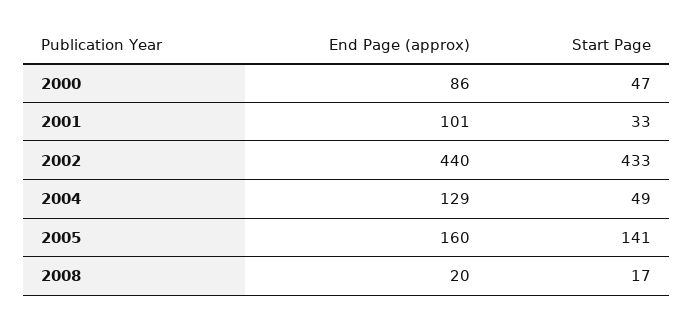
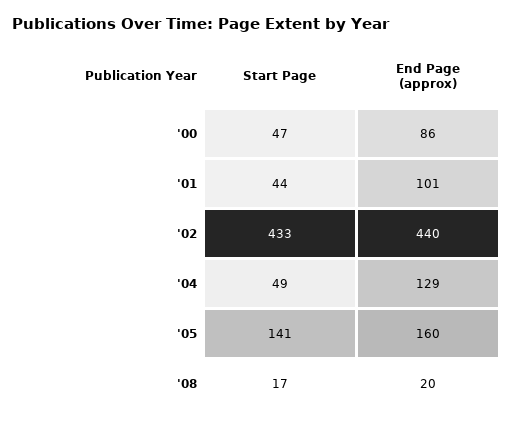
Start Page, 2001: 33 -> 44

